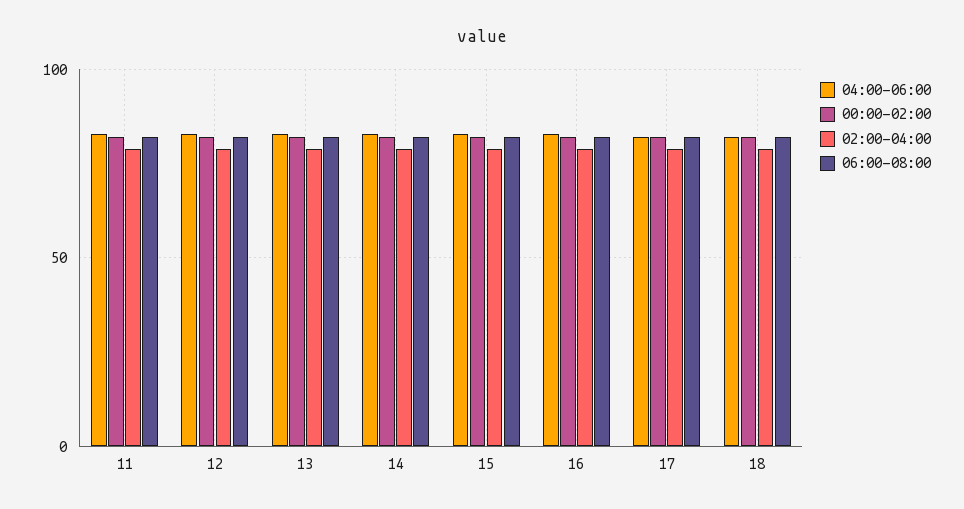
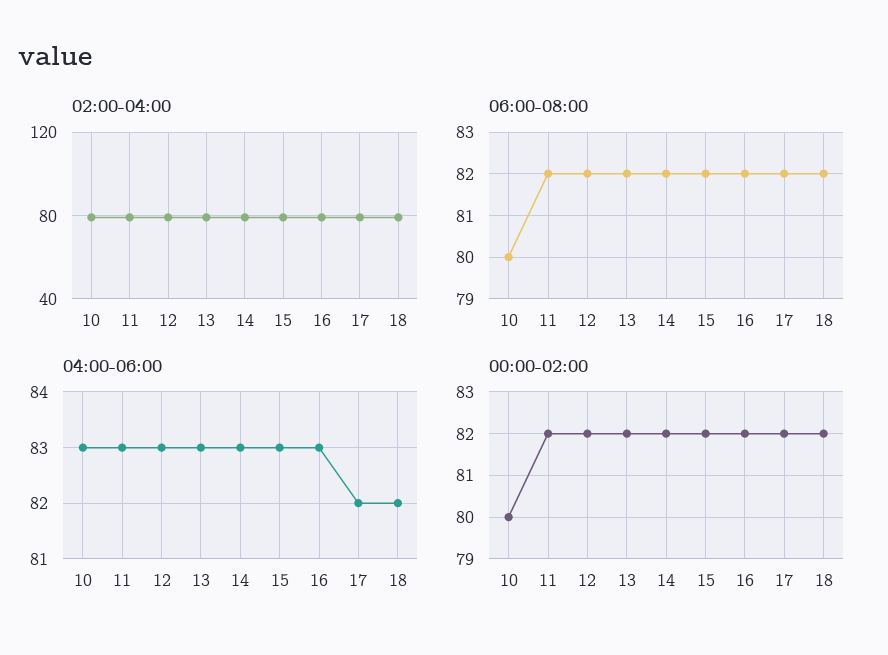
02:00-04:00, 10: none -> 80
06:00-08:00, 10: none -> 80
04:00-06:00, 10: none -> 83
00:00-02:00, 10: none -> 80

